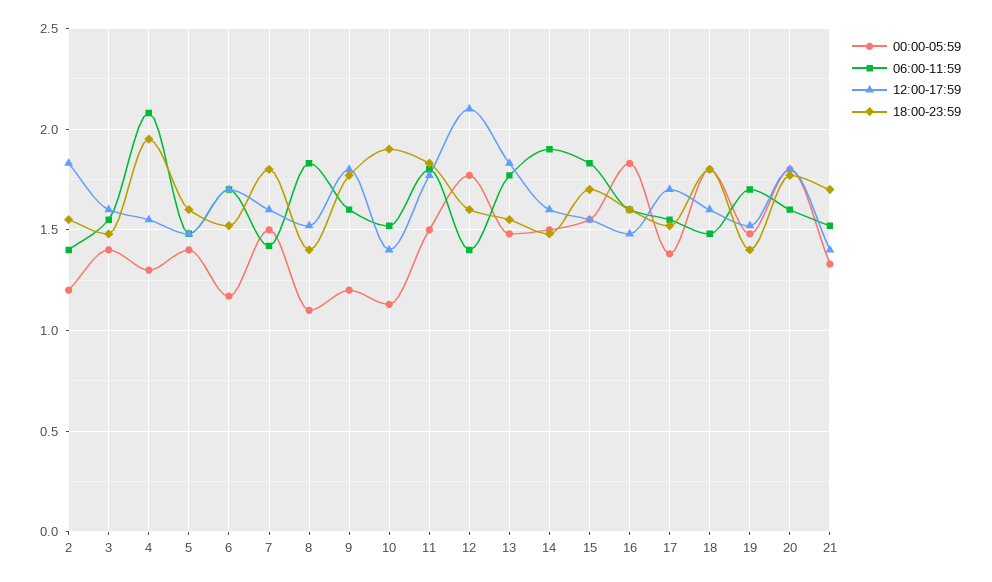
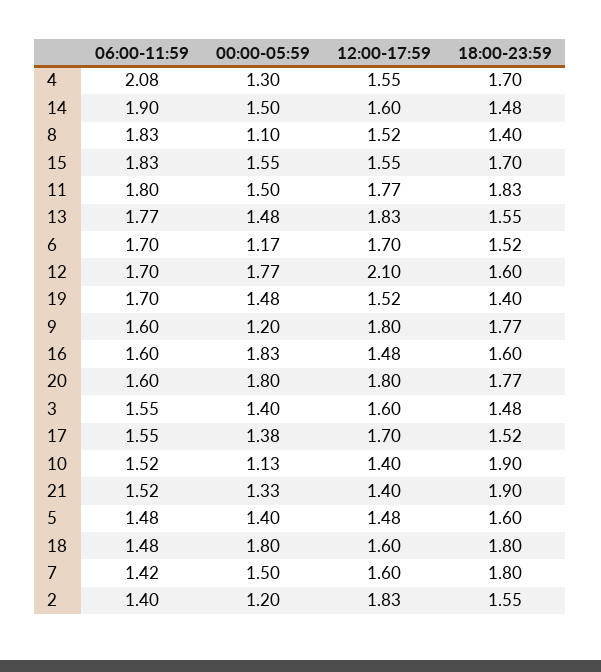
18:00-23:59, 4: 1.95 -> 1.7
06:00-11:59, 12: 1.4 -> 1.7
18:00-23:59, 21: 1.7 -> 1.9

